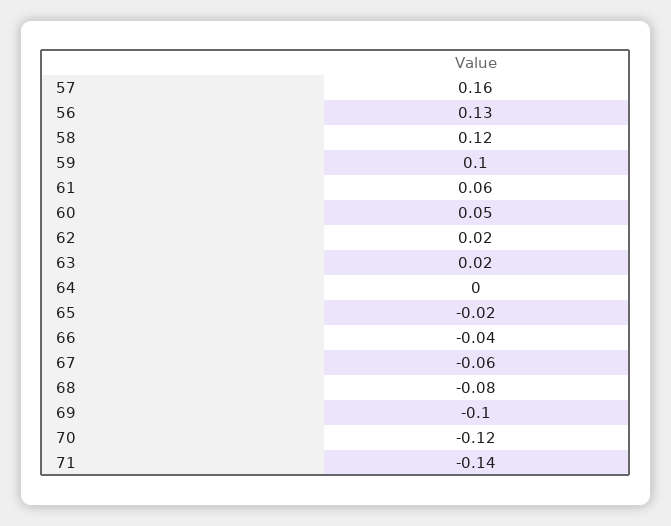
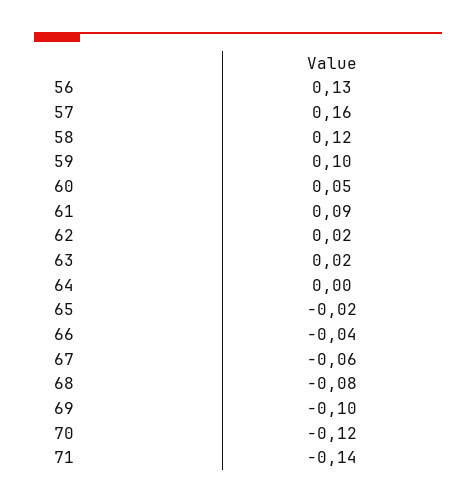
61: 0.06 -> 0.09

